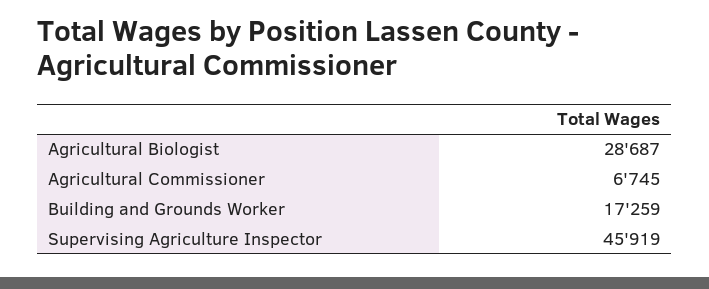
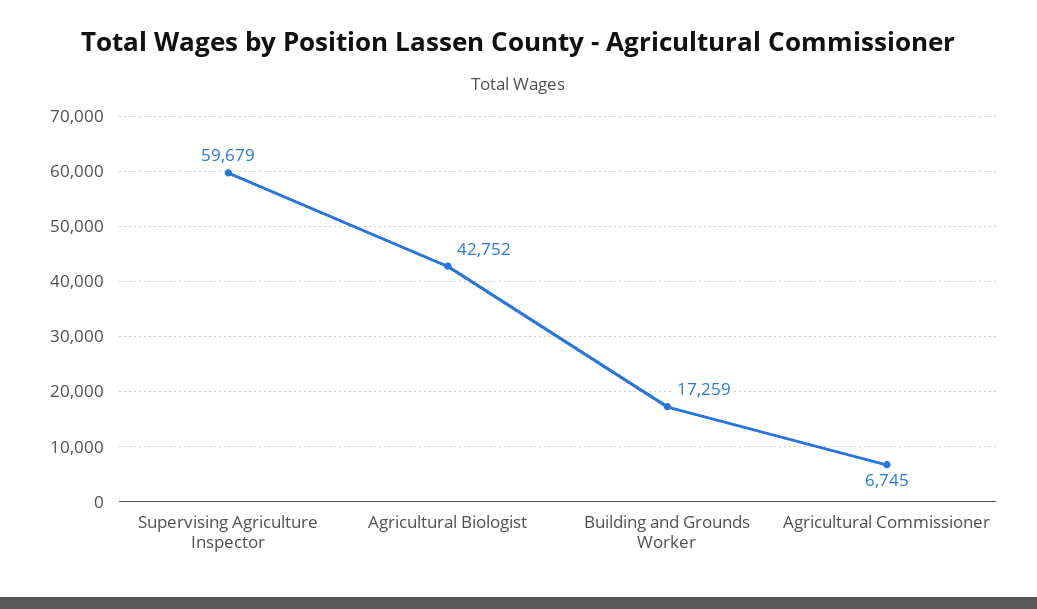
Agricultural Biologist: 28687 -> 42752
Supervising Agriculture Inspector: 45919 -> 59679

